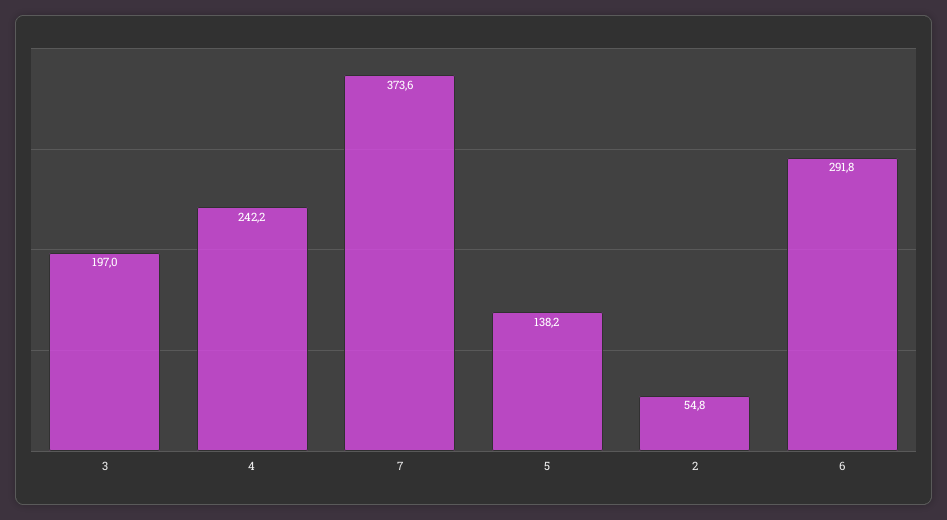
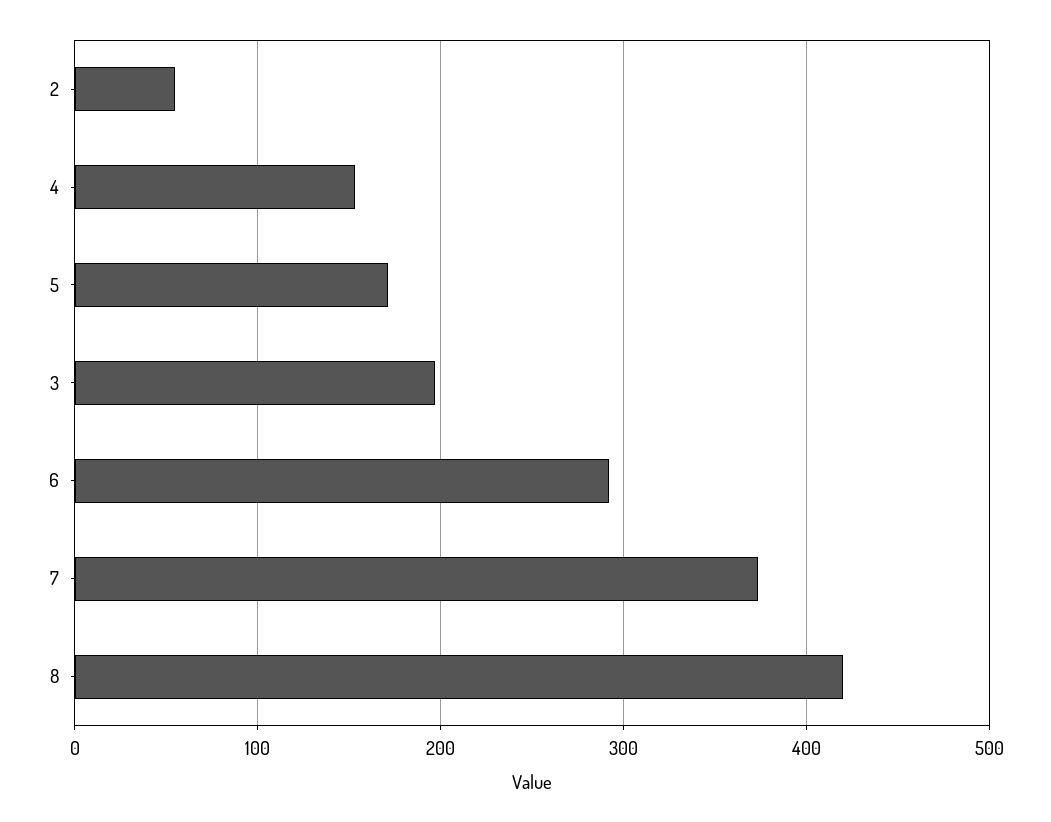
4: 242.2 -> 150
5: 138.2 -> 170
8: none -> 420

